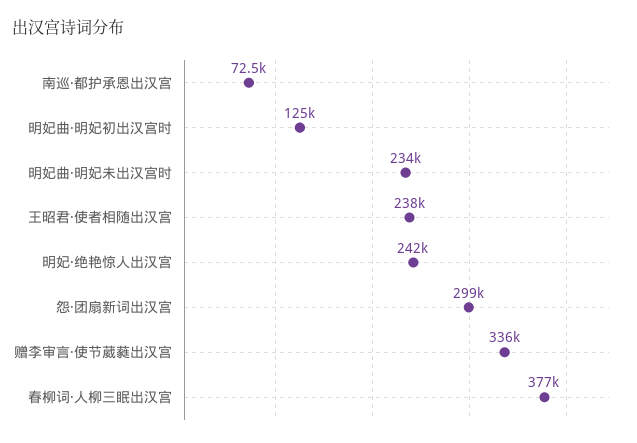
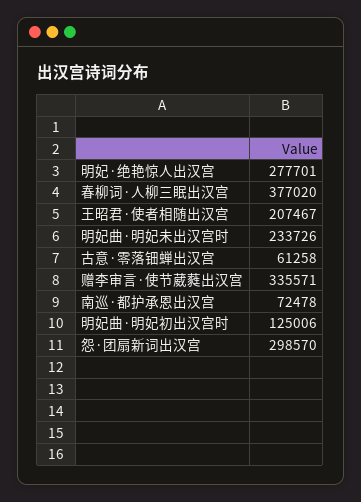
王昭君·使者相随出汉宫: 238000 -> 207467
明妃·绝艳惊人出汉宫: 242000 -> 277701
古意·零落钿蝉出汉宫: none -> 61258

